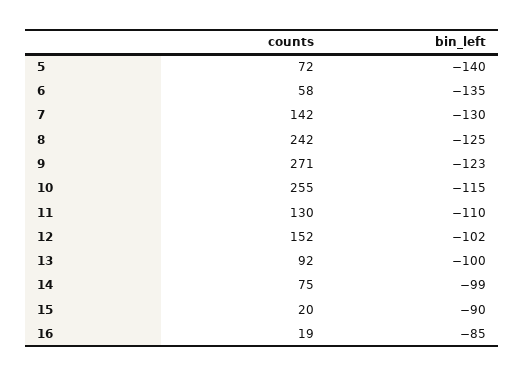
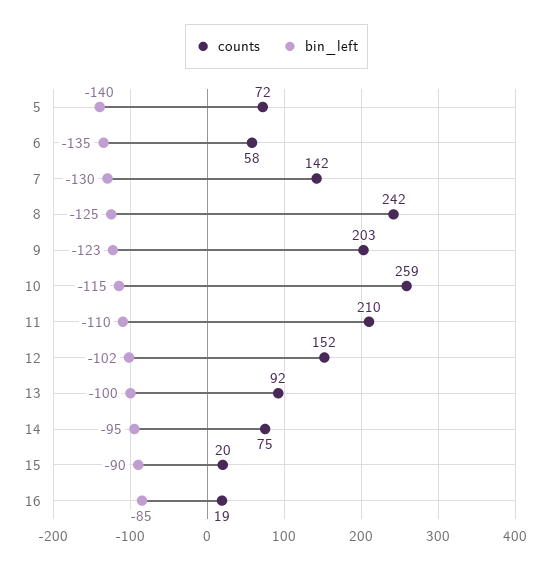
counts, 9: 271 -> 203
counts, 10: 255 -> 259
counts, 11: 130 -> 210
bin_left, 14: -99 -> -95

